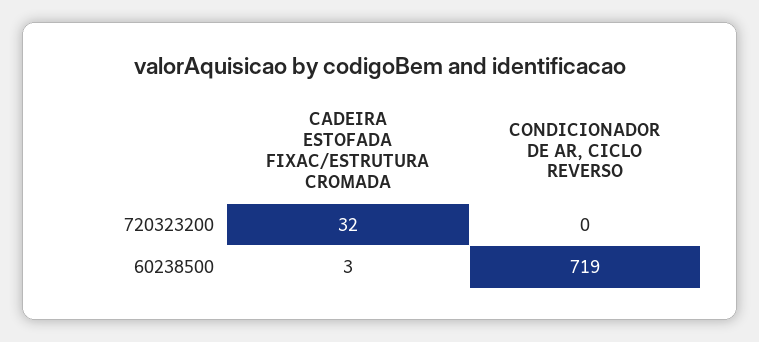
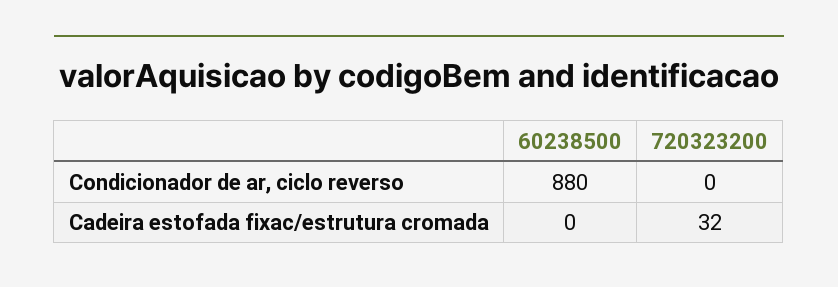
CADEIRA ESTOFADA FIXAC/ESTRUTURA CROMADA, 60238500: 3 -> 0
CONDICIONADOR DE AR, CICLO REVERSO, 60238500: 719 -> 880

